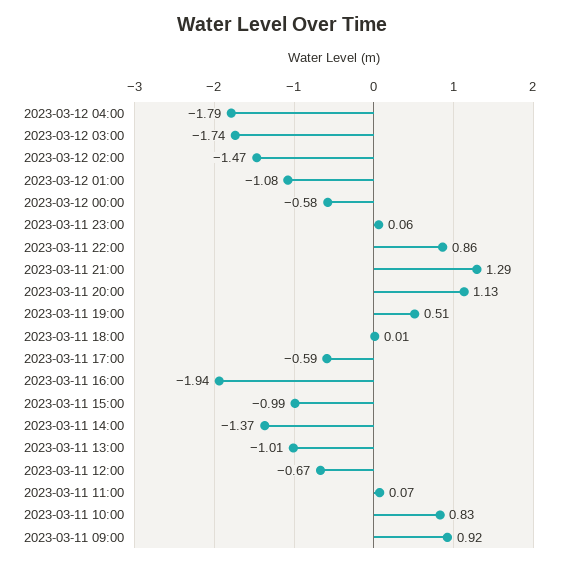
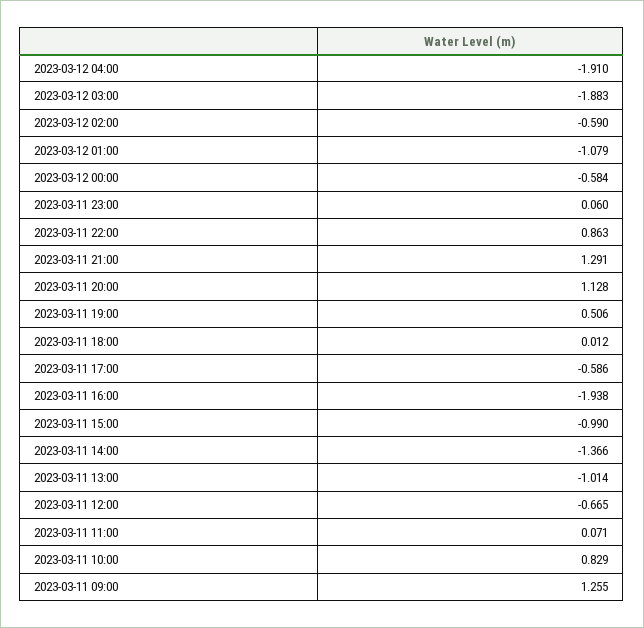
2023-03-12 04:00: -1.79 -> -1.91
2023-03-12 03:00: -1.74 -> -1.883
2023-03-12 02:00: -1.47 -> -0.59
2023-03-11 09:00: 0.92 -> 1.255

